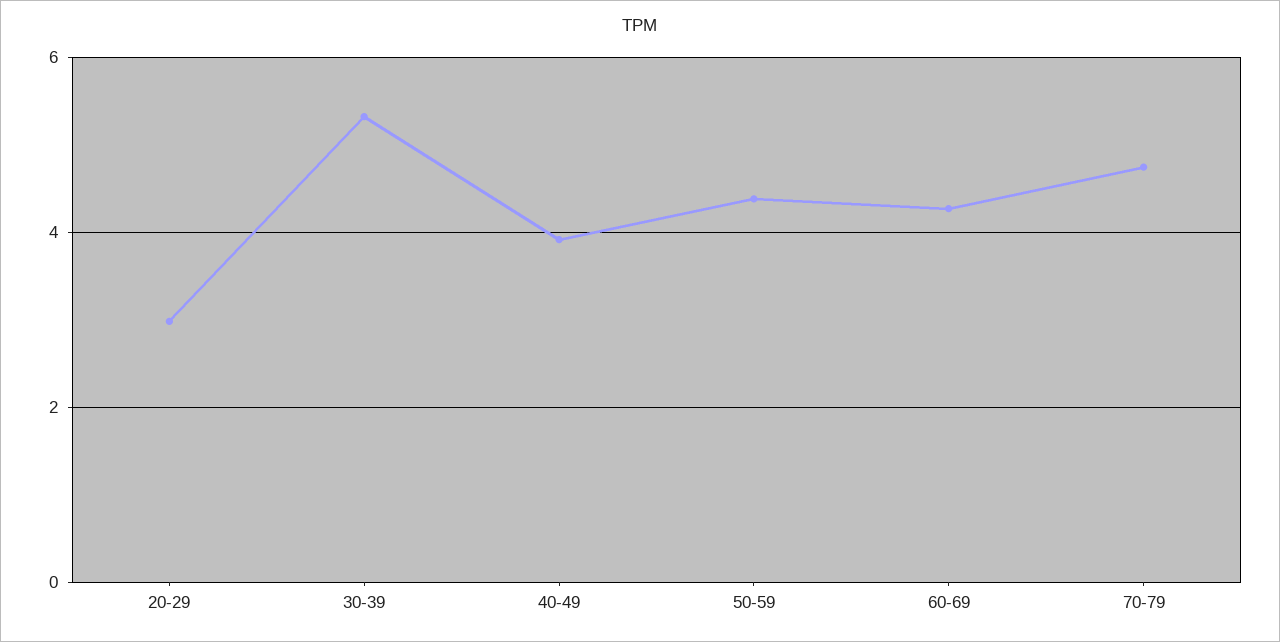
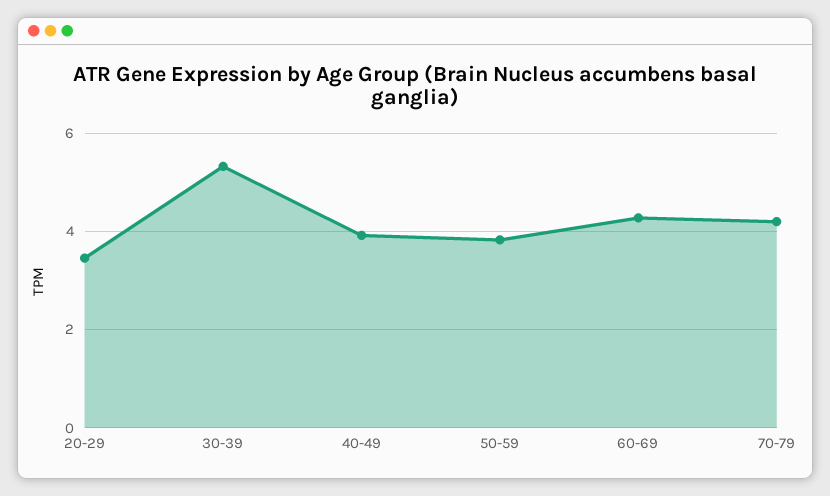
20-29: 3 -> 3.4
50-59: 4.4 -> 3.8
70-79: 4.8 -> 4.2

